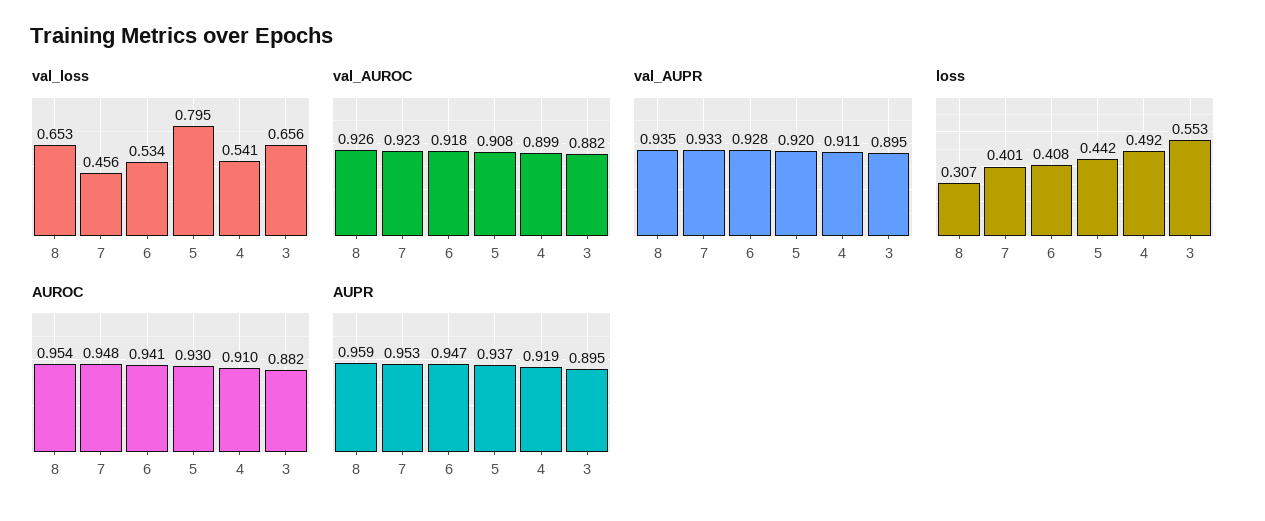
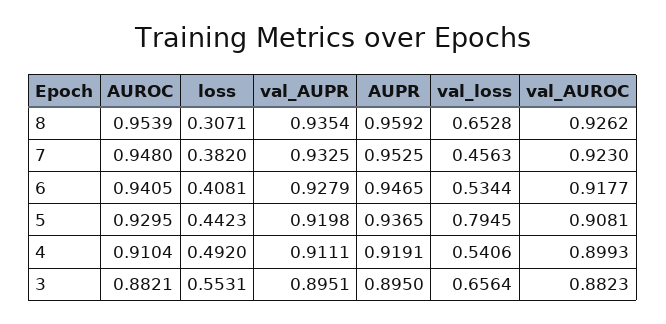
loss, 7: 0.401 -> 0.382

